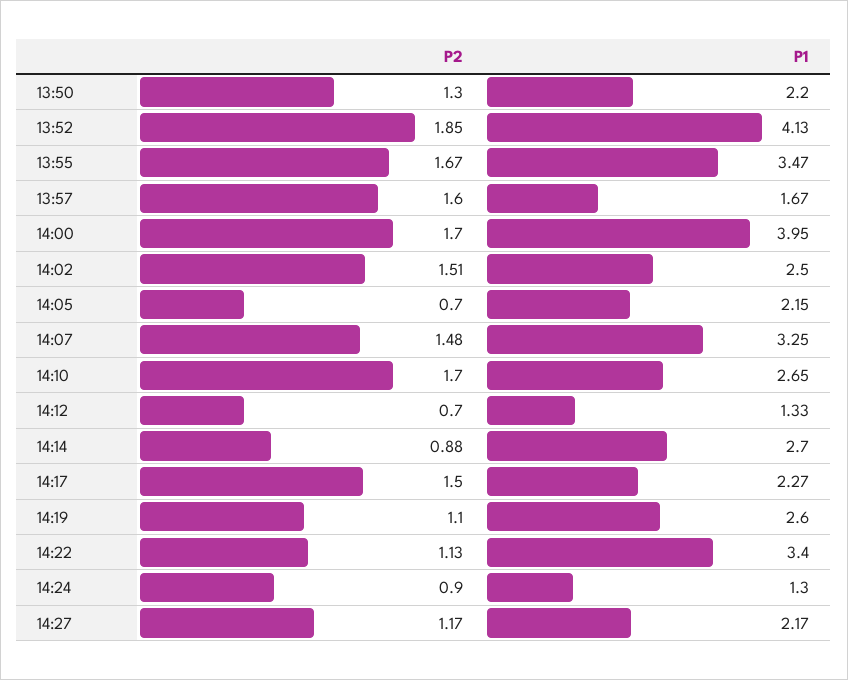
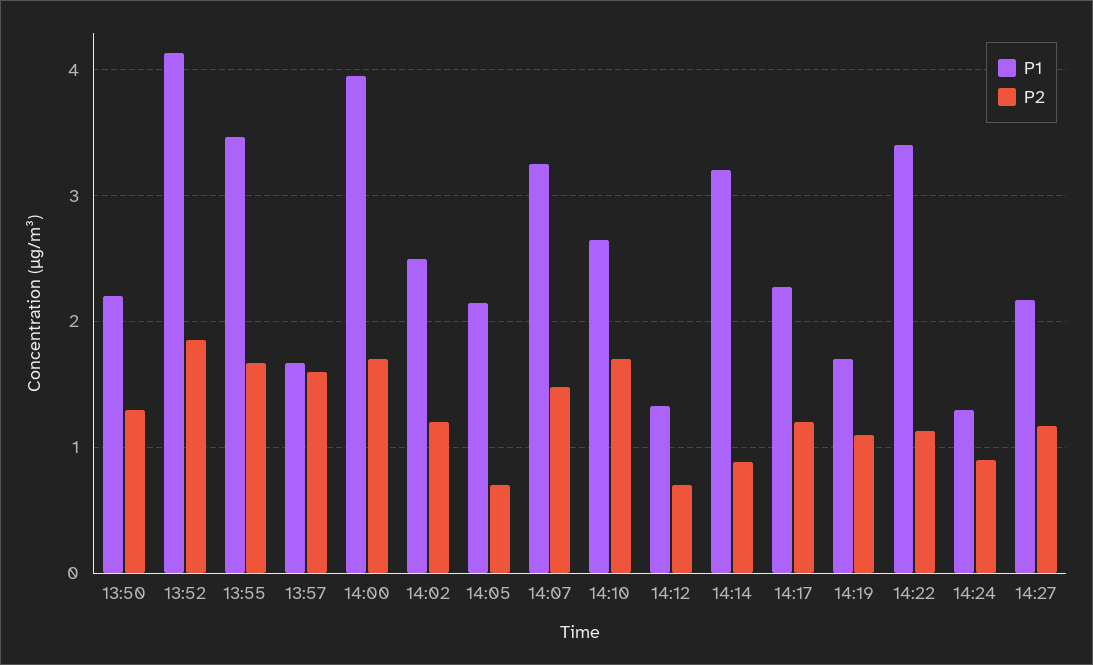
P2, 14:02: 1.51 -> 1.2
P1, 14:14: 2.7 -> 3.2
P2, 14:17: 1.5 -> 1.2
P1, 14:19: 2.6 -> 1.7

